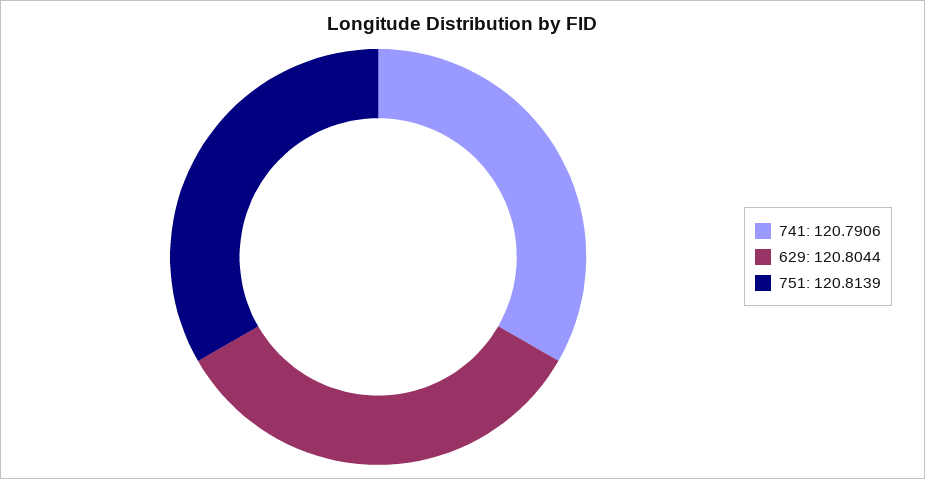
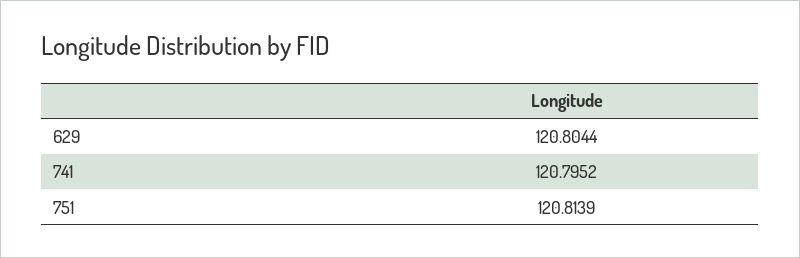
741: 120.7906 -> 120.7952

